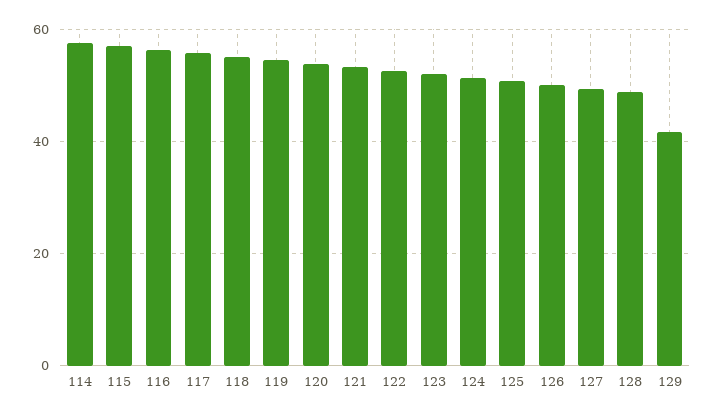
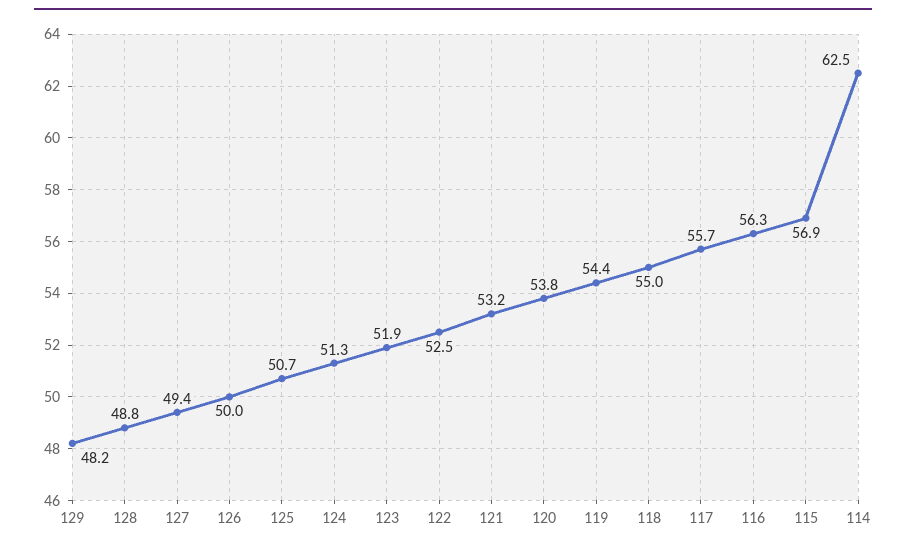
114: 58 -> 62.5
129: 42 -> 48.2

